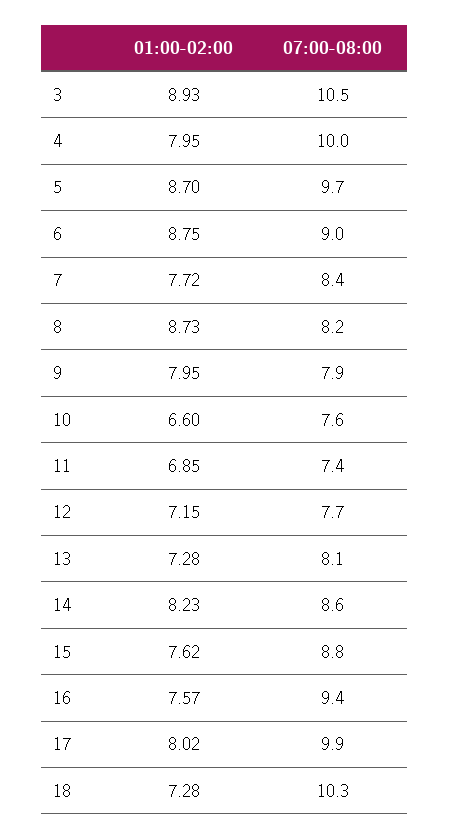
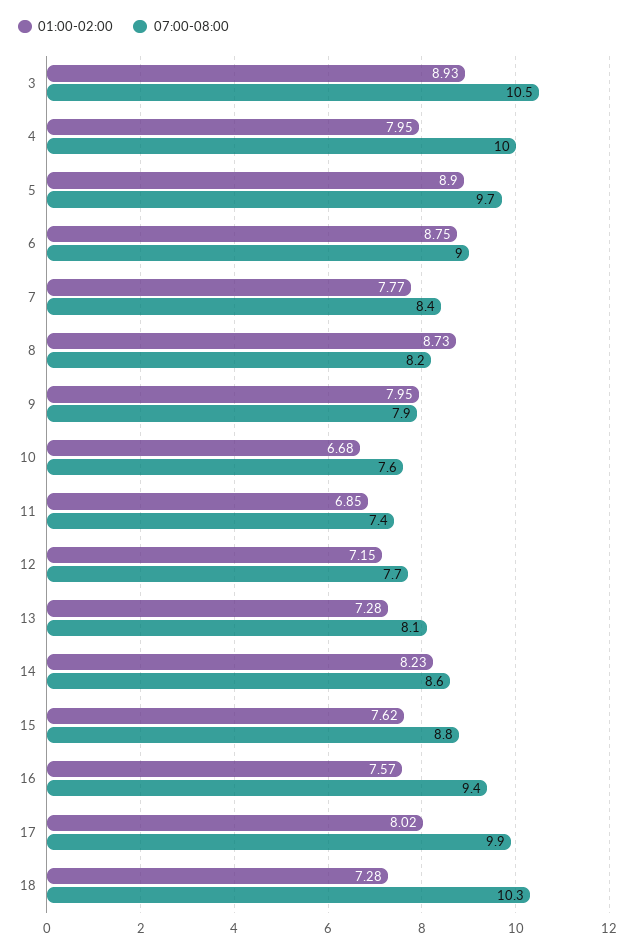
01:00-02:00, 5: 8.7 -> 8.9
01:00-02:00, 7: 7.72 -> 7.77
01:00-02:00, 10: 6.6 -> 6.68

